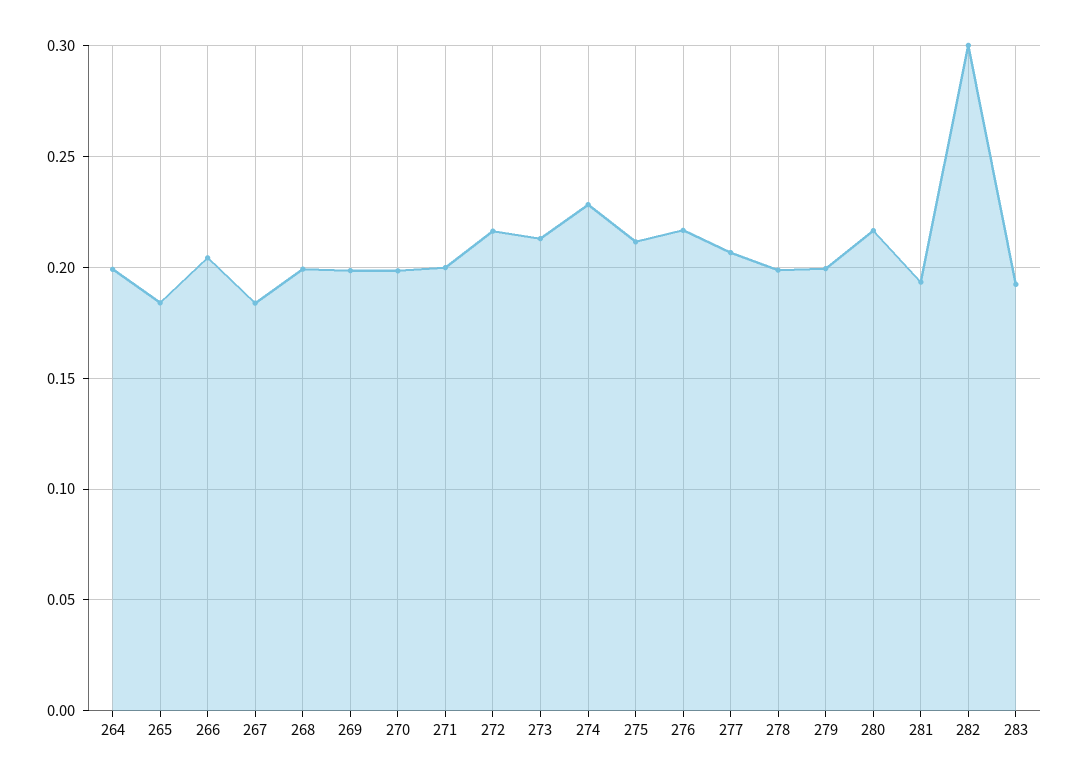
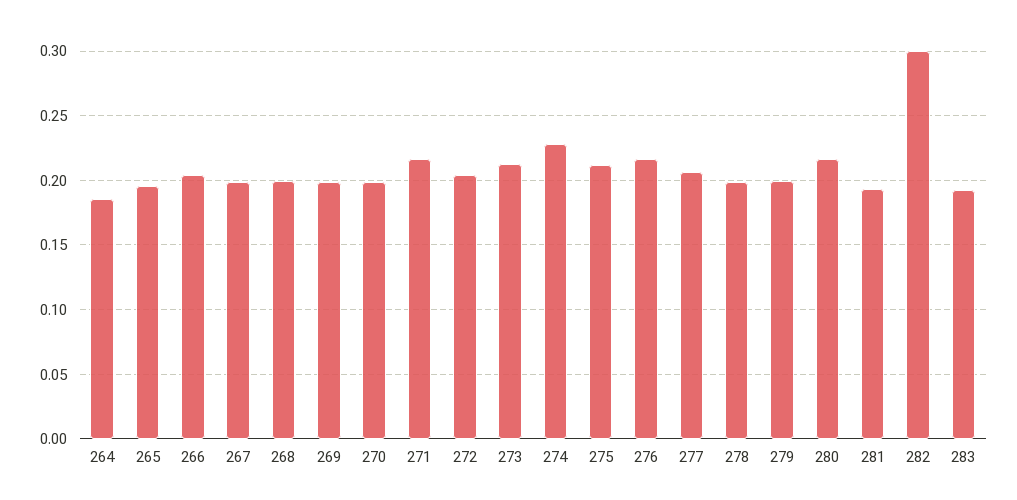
264: 0.2 -> 0.185
265: 0.185 -> 0.195
267: 0.185 -> 0.2
271: 0.2 -> 0.215
272: 0.215 -> 0.205

